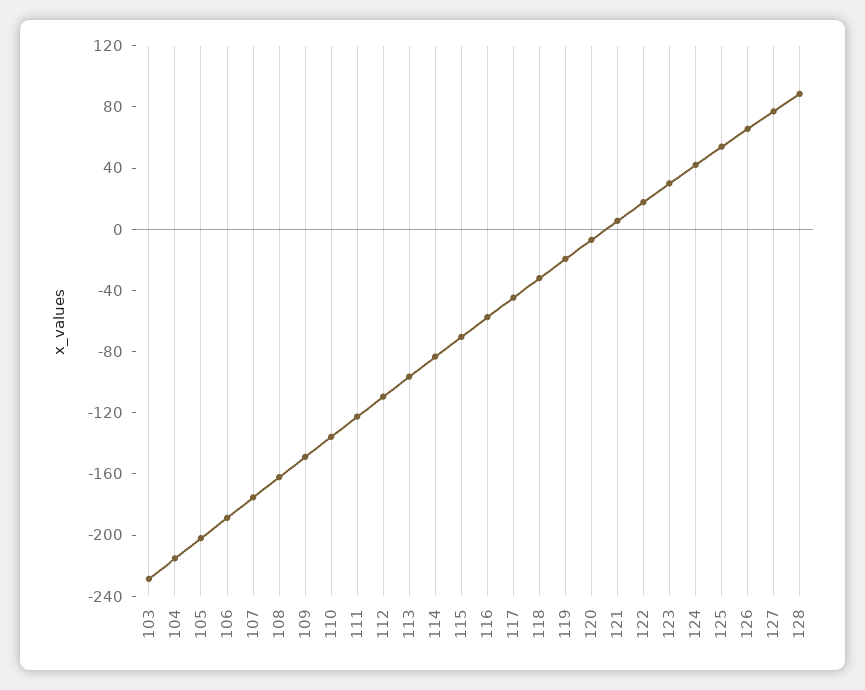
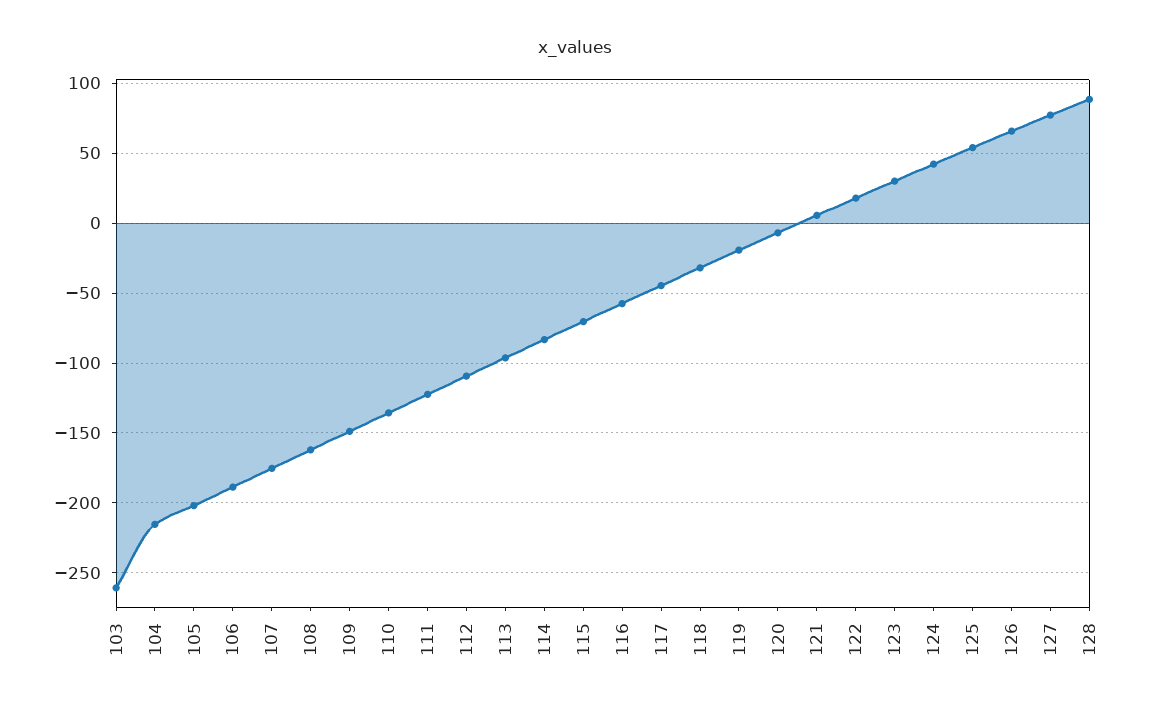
103: -230 -> -260

